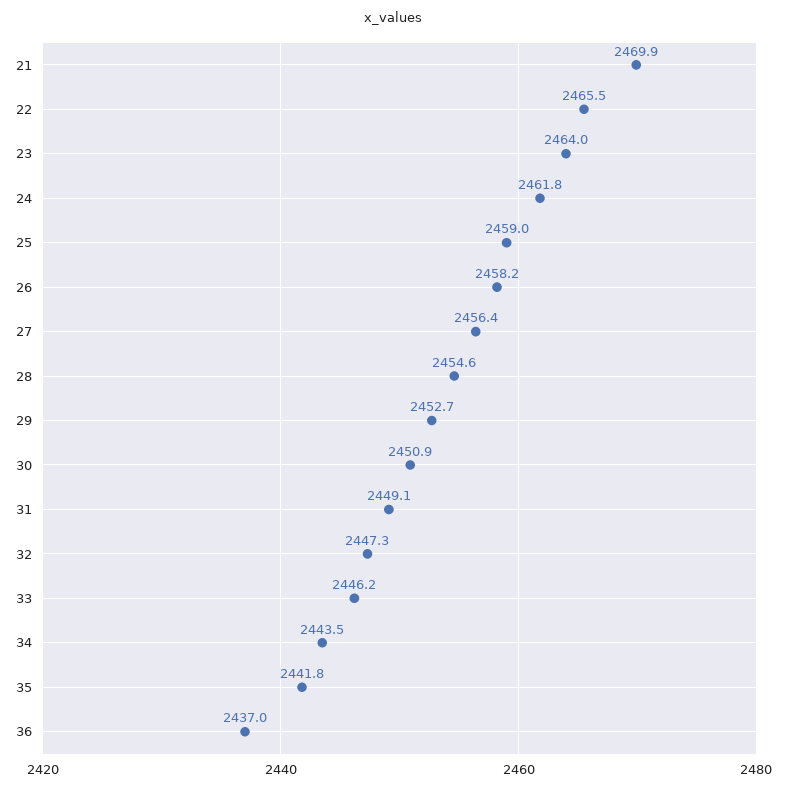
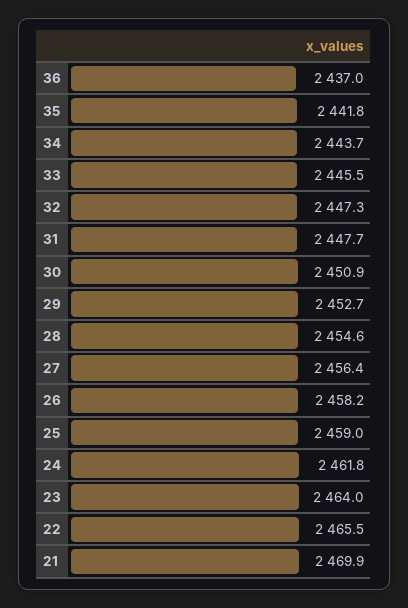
31: 2449.1 -> 2447.7
33: 2446.2 -> 2445.5
34: 2443.5 -> 2443.7

